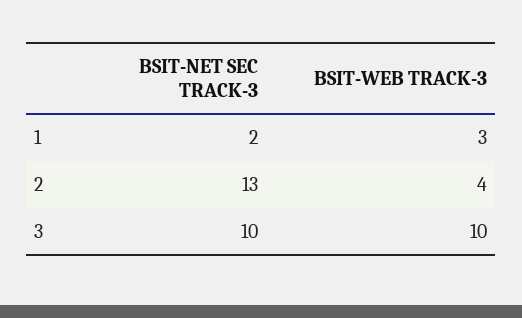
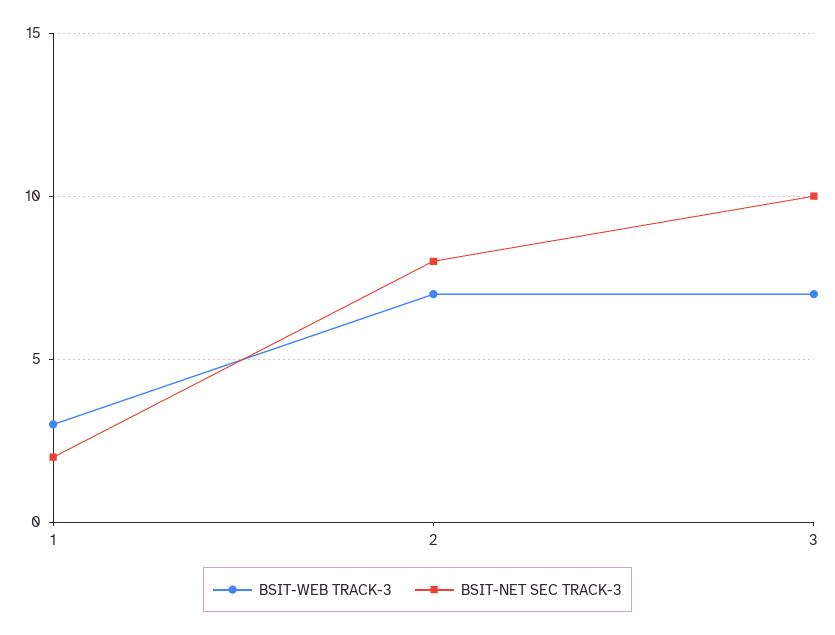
BSIT-NET SEC TRACK-3, 2: 13 -> 8
BSIT-WEB TRACK-3, 2: 4 -> 7
BSIT-WEB TRACK-3, 3: 10 -> 7

